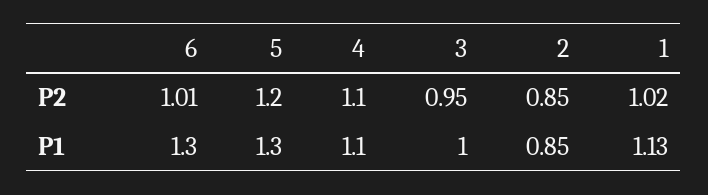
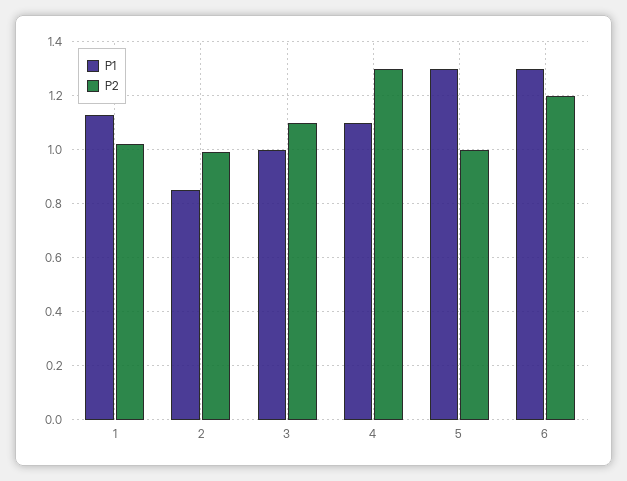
P2, 6: 1.01 -> 1.2
P2, 5: 1.2 -> 1
P2, 4: 1.1 -> 1.3
P2, 3: 0.95 -> 1.1
P2, 2: 0.85 -> 1

